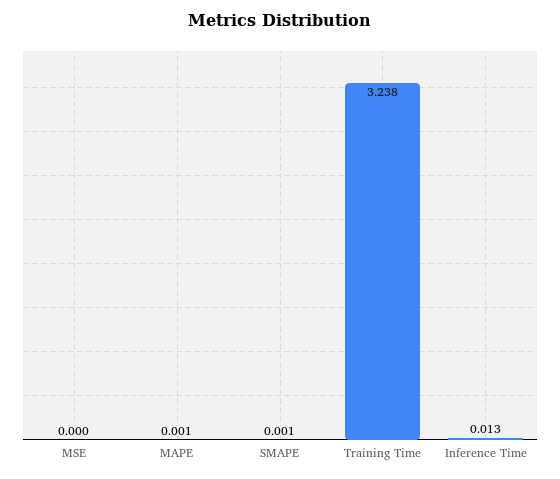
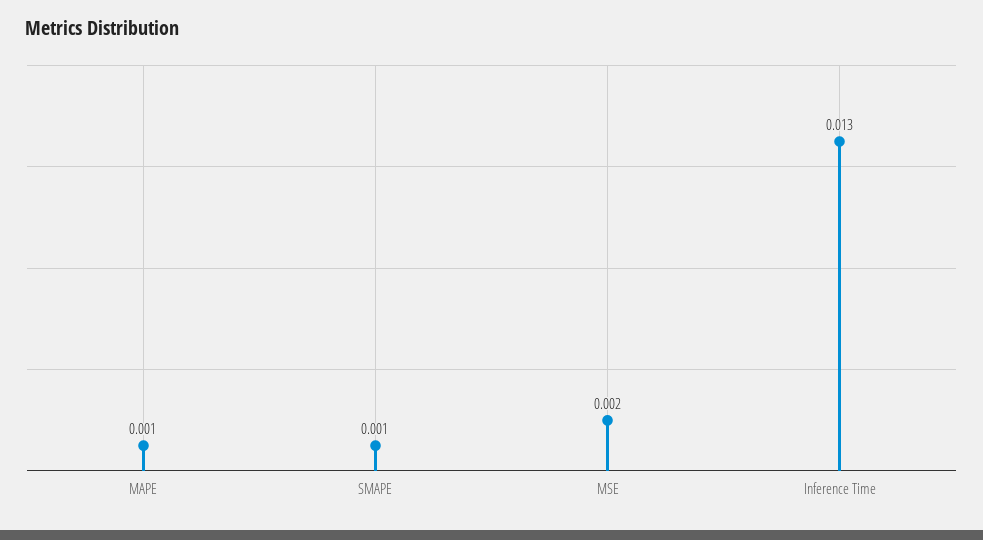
MSE: 0 -> 0.002
Training Time: 3.238 -> none

